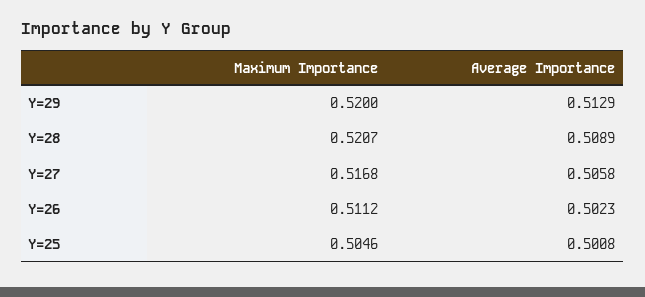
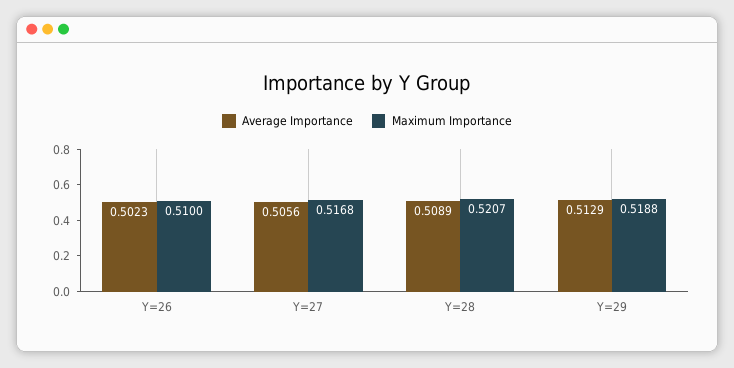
Maximum Importance, Y=29: 0.52 -> 0.5188
Average Importance, Y=27: 0.5058 -> 0.5056
Maximum Importance, Y=26: 0.5112 -> 0.51
Maximum Importance, Y=25: 0.5046 -> none
Average Importance, Y=25: 0.5008 -> none

